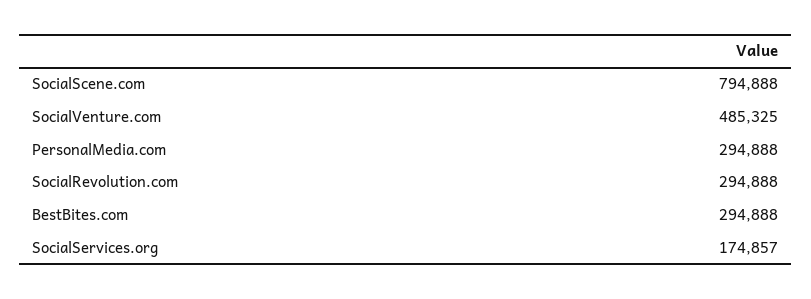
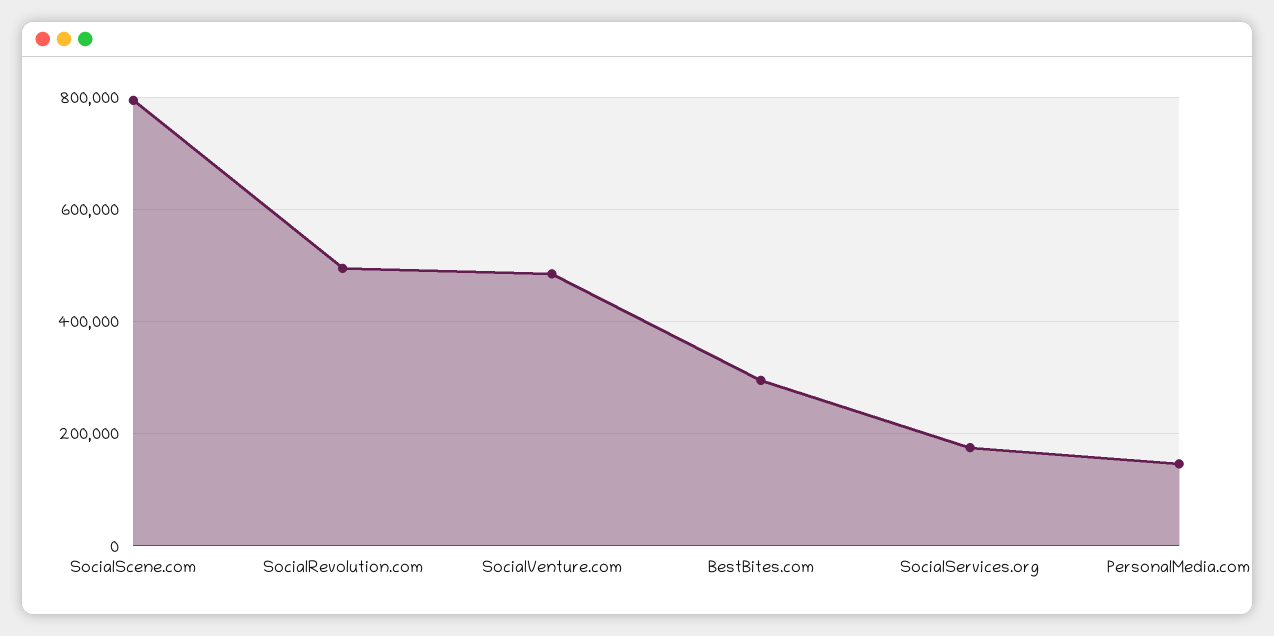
PersonalMedia.com: 294888 -> 140000
SocialRevolution.com: 294888 -> 500000

